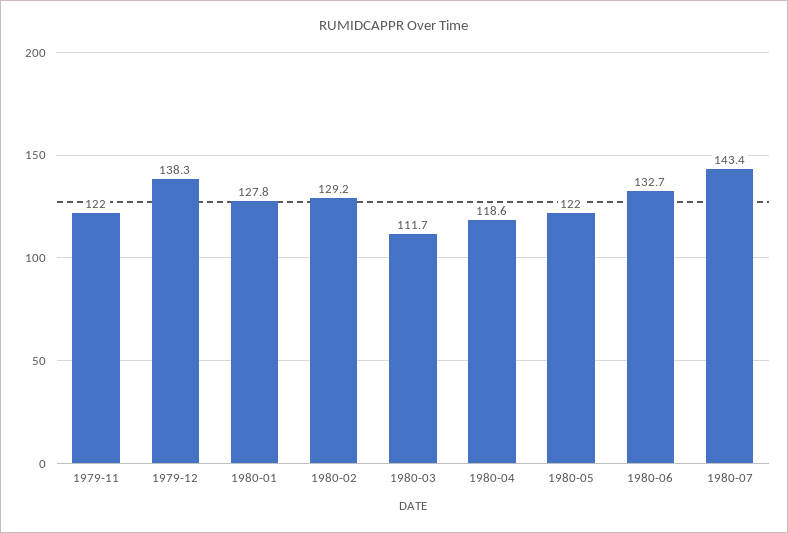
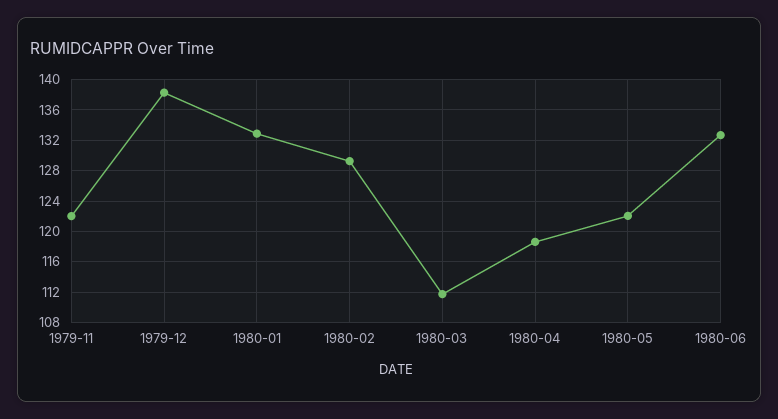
1980-01: 127.8 -> 133
1980-07: 143.4 -> none

